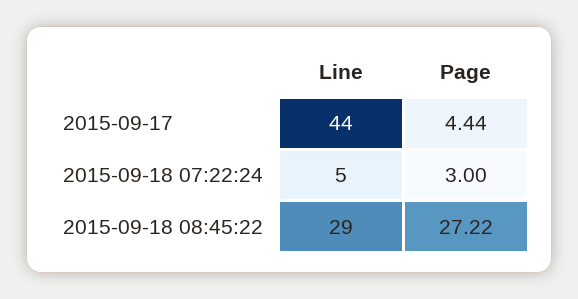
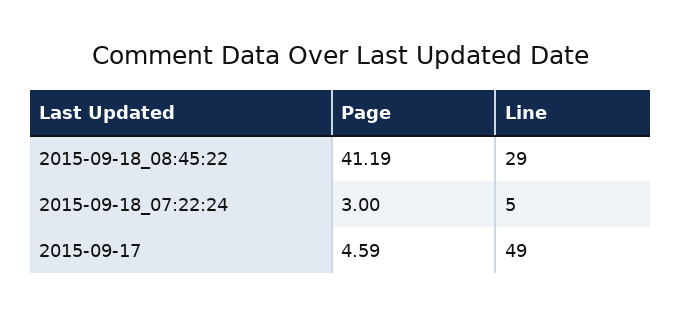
Line, 2015-09-17: 44 -> 49
Page, 2015-09-17: 4.44 -> 4.59
Page, 2015-09-18 08:45:22: 27.22 -> 41.19

